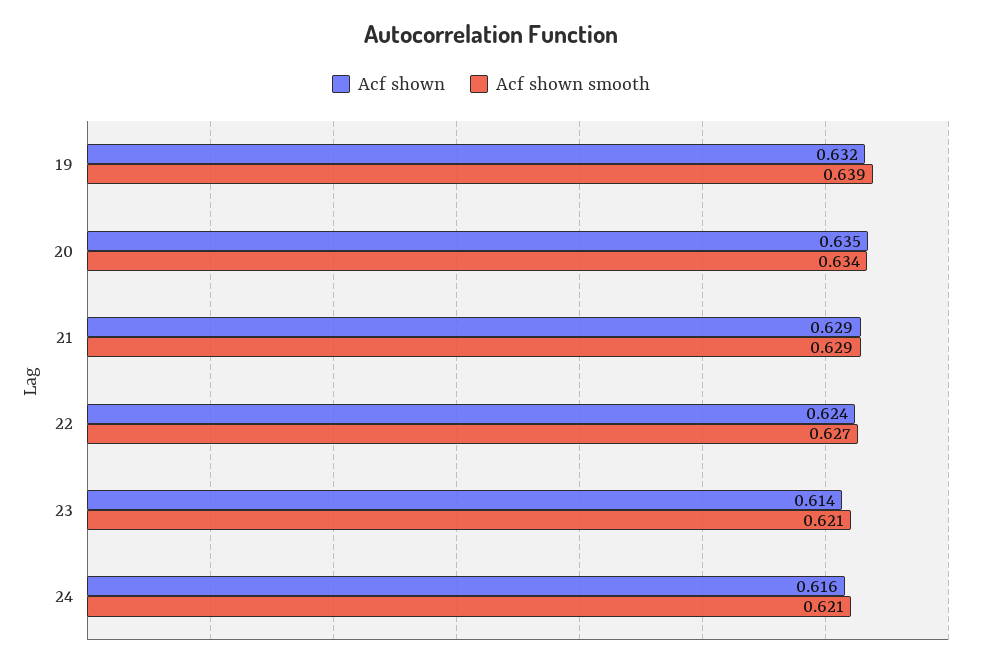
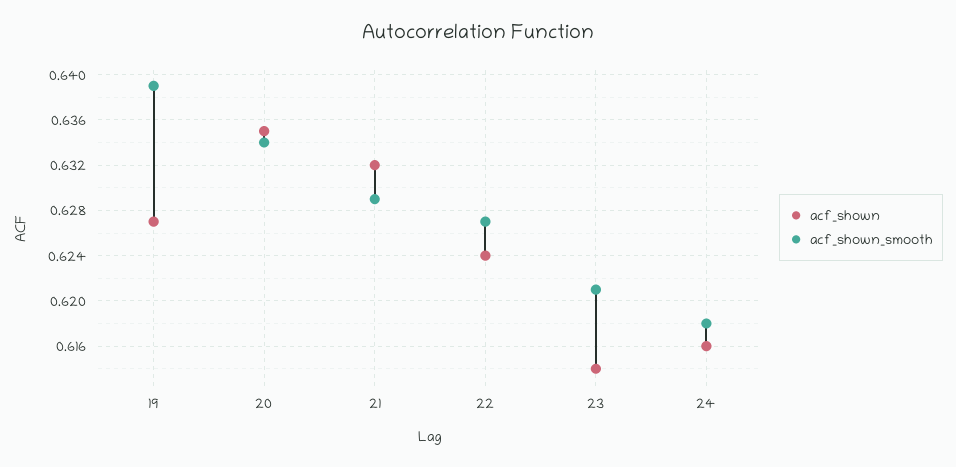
Acf shown, 19: 0.632 -> 0.627
Acf shown, 21: 0.629 -> 0.632
Acf shown smooth, 24: 0.621 -> 0.618

